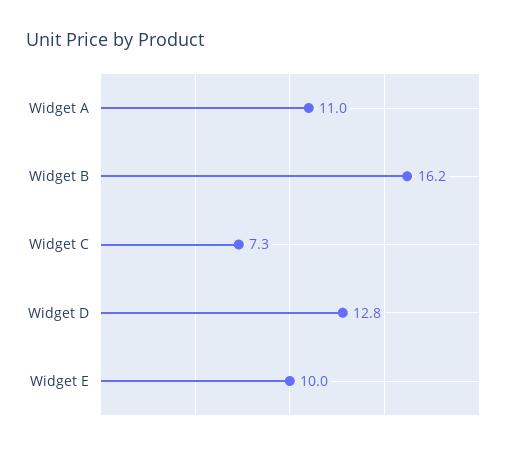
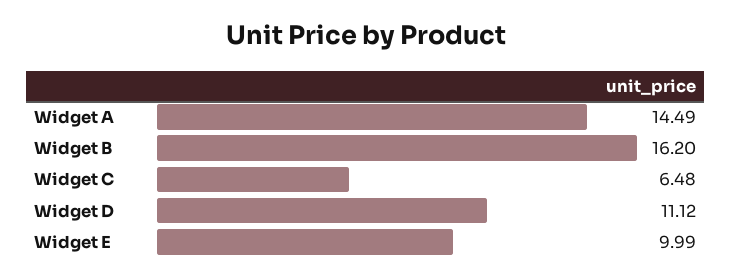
Widget A: 11 -> 14.49
Widget C: 7.3 -> 6.48
Widget D: 12.8 -> 11.12

